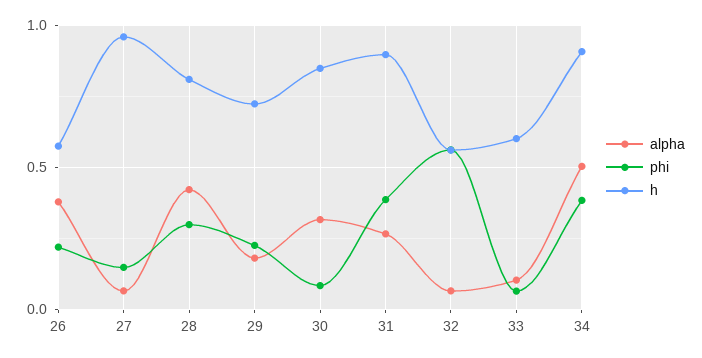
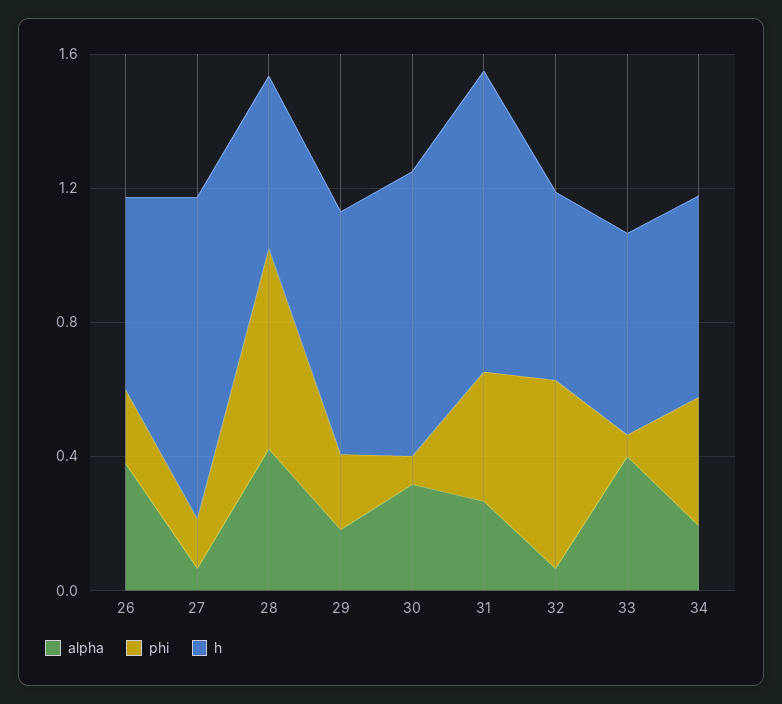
phi, 28: 0.3 -> 0.6
h, 28: 0.8 -> 0.5
alpha, 33: 0.1 -> 0.4
alpha, 34: 0.5 -> 0.2
h, 34: 0.9 -> 0.6

